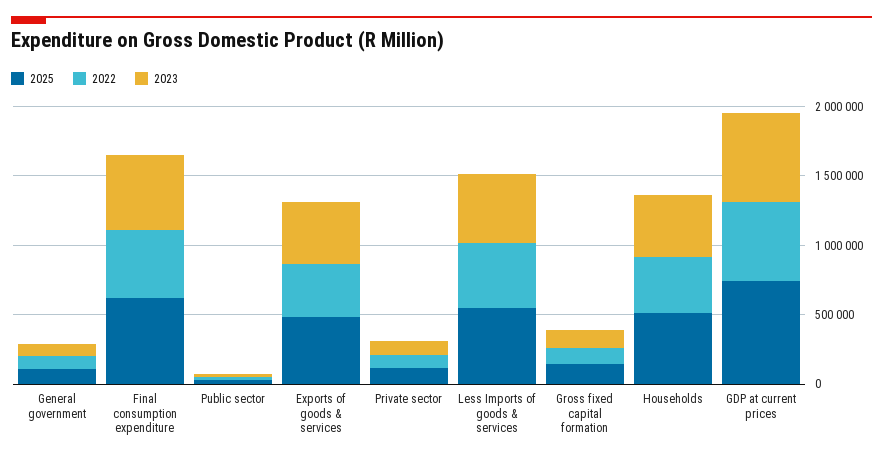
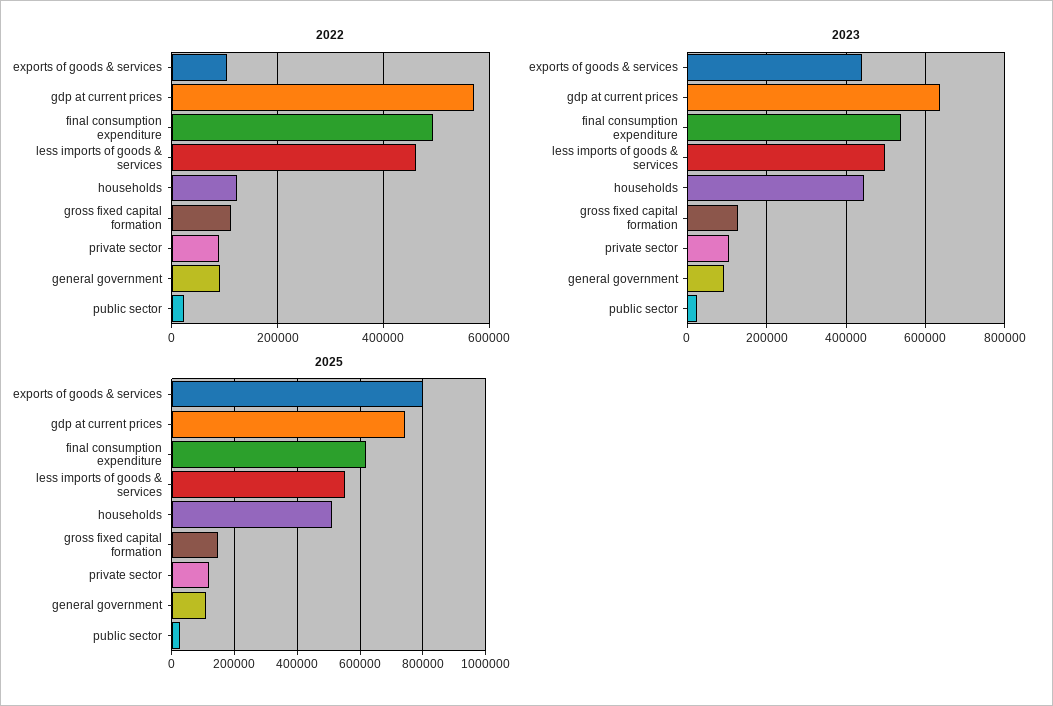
2025, Exports of goods & services: 500000 -> 800000
2022, Exports of goods & services: 400000 -> 100000
2022, Households: 400000 -> 120000

